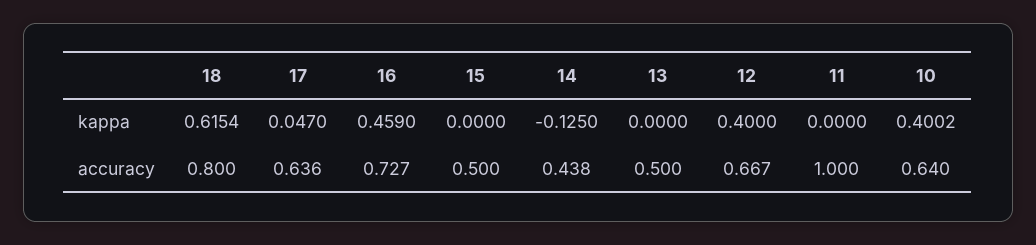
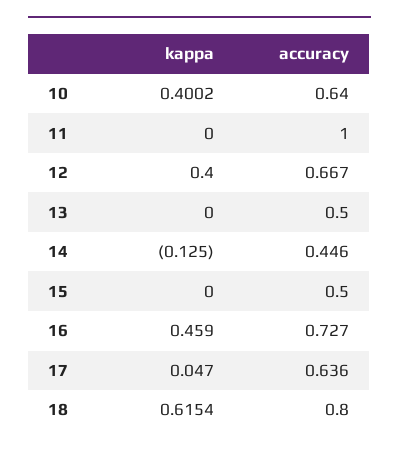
14, accuracy: 0.438 -> 0.446

